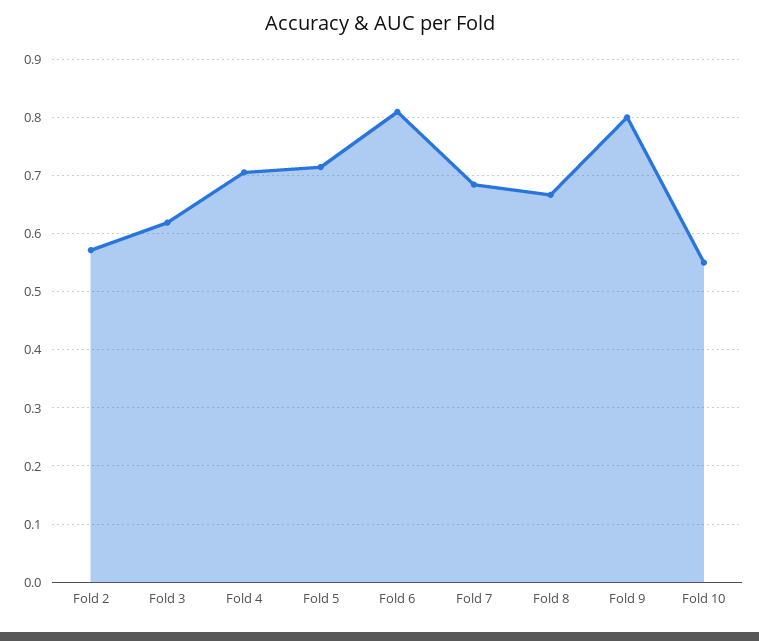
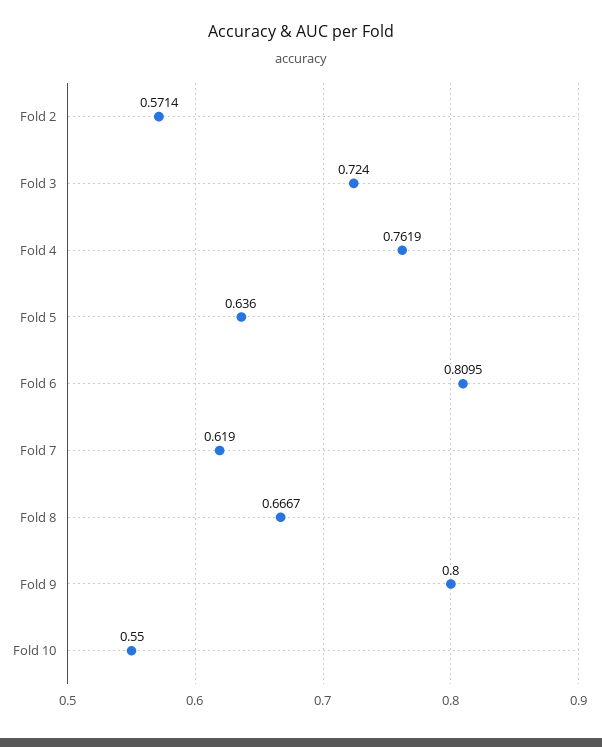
Fold 3: 0.62 -> 0.724
Fold 4: 0.7 -> 0.7619
Fold 5: 0.72 -> 0.636
Fold 7: 0.68 -> 0.619

